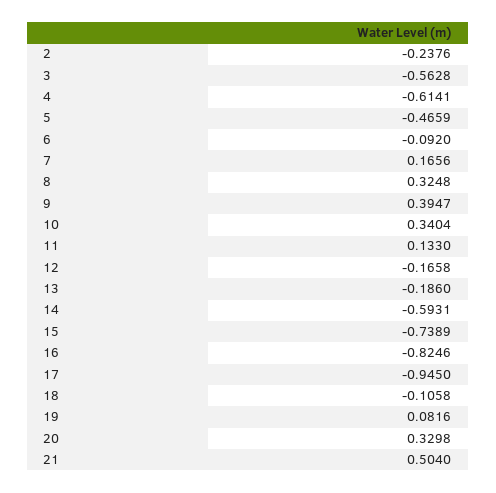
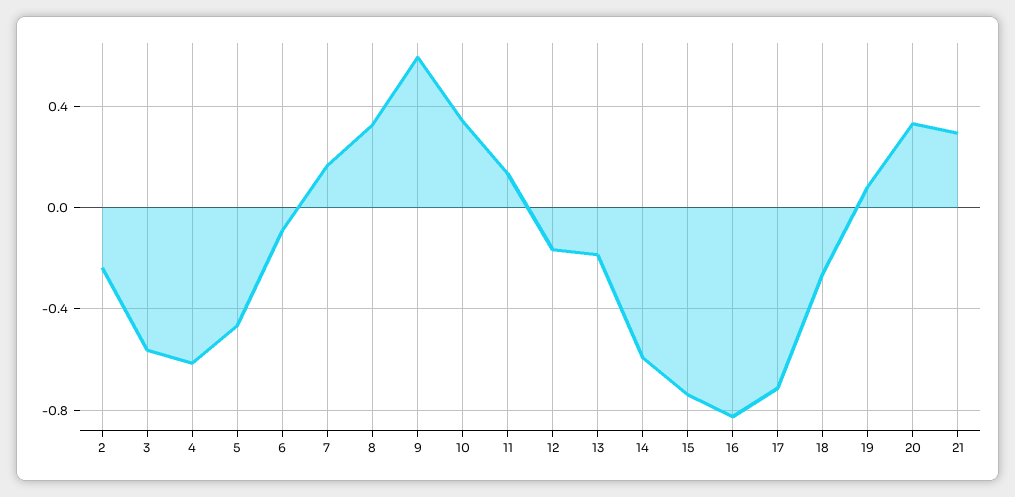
9: 0.3947 -> 0.6
17: -0.945 -> -0.7
18: -0.1058 -> -0.25
21: 0.504 -> 0.3

